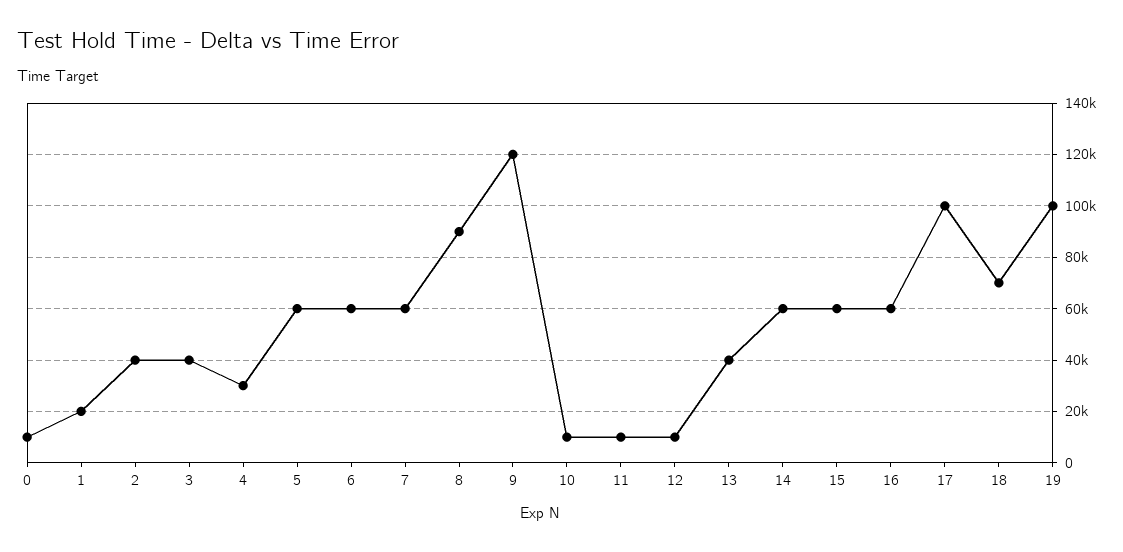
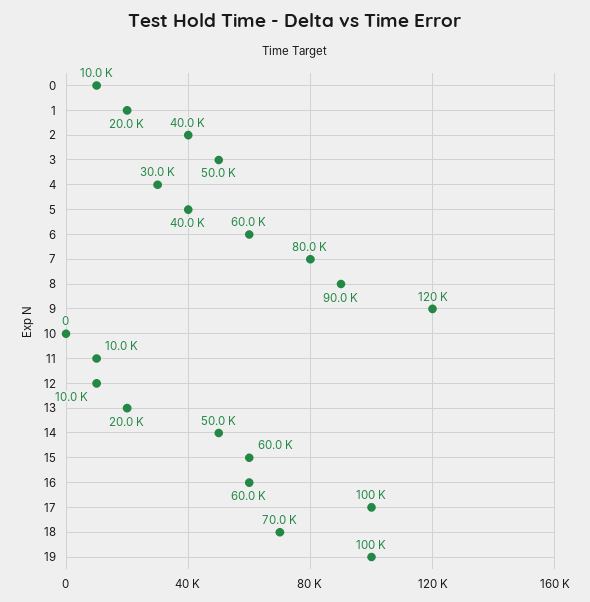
3: 40000 -> 50000
5: 60000 -> 40000
7: 60000 -> 80000
10: 10000 -> 0
13: 40000 -> 20000
14: 60000 -> 50000

